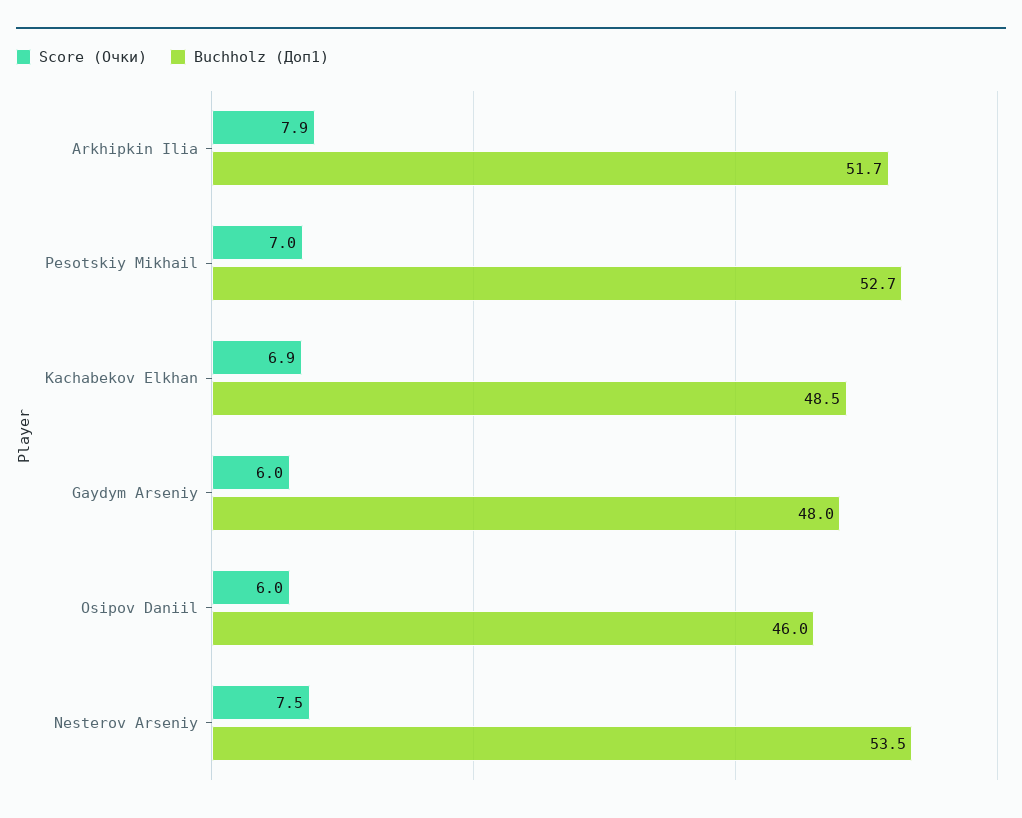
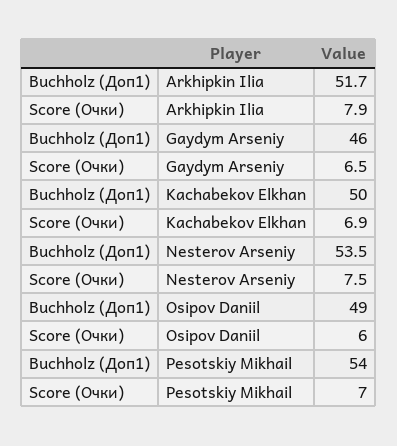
Buchholz (Доп1), Pesotskiy Mikhail: 52.7 -> 54
Buchholz (Доп1), Kachabekov Elkhan: 48.5 -> 50
Score (Очки), Gaydym Arseniy: 6 -> 6.5
Buchholz (Доп1), Gaydym Arseniy: 48 -> 46
Buchholz (Доп1), Osipov Daniil: 46 -> 49

